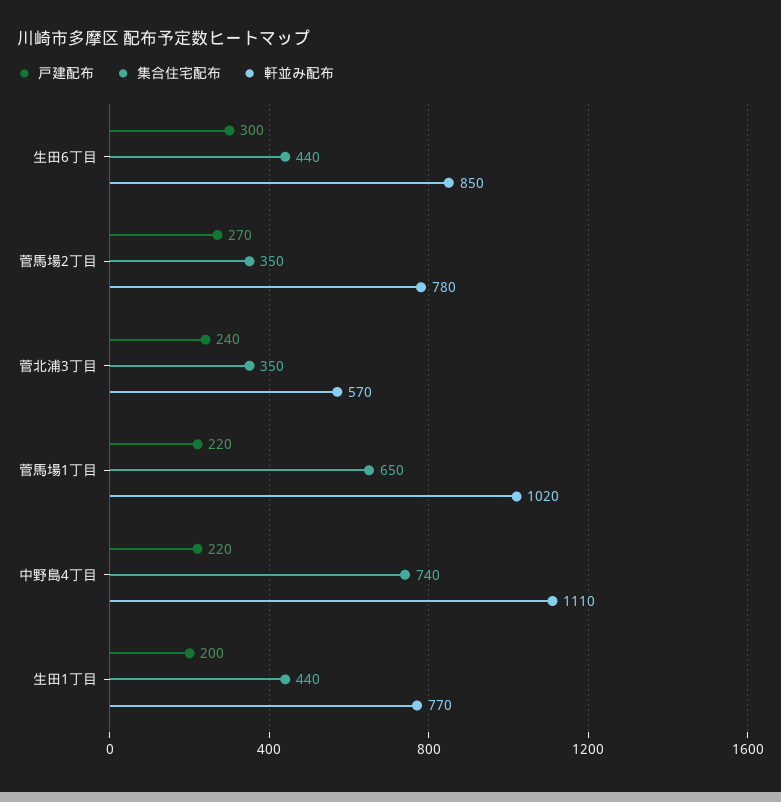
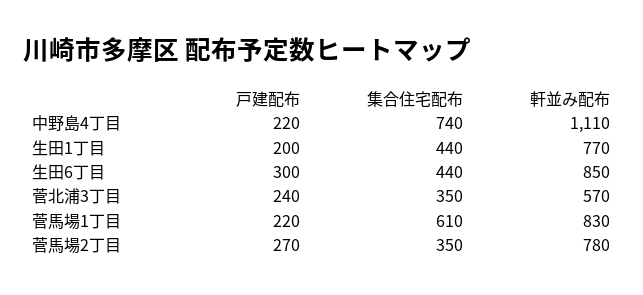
集合住宅配布, 菅馬場1丁目: 650 -> 610
軒並み配布, 菅馬場1丁目: 1020 -> 830

